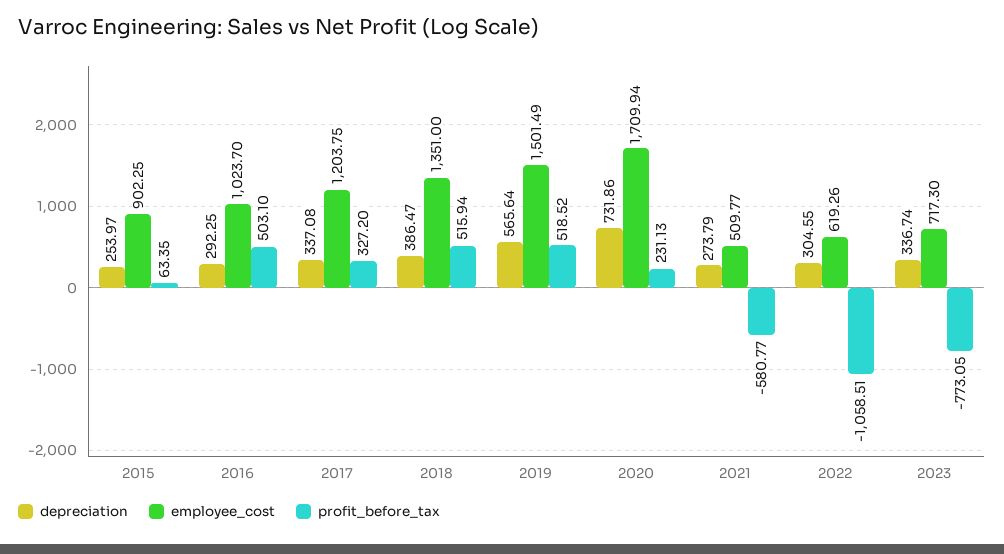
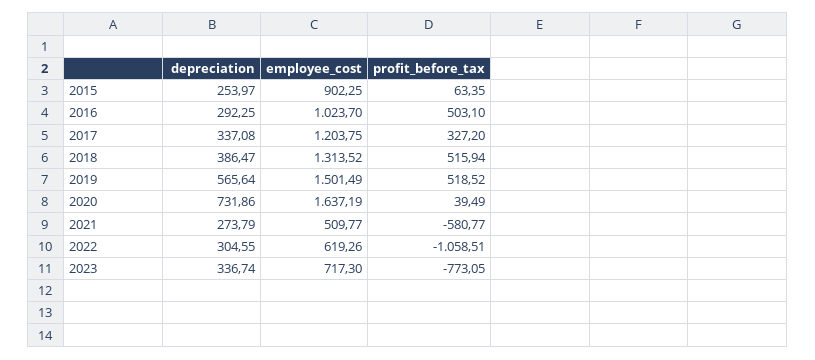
employee_cost, 2018: 1351 -> 1313.52
employee_cost, 2020: 1709.94 -> 1637.19
profit_before_tax, 2020: 231.13 -> 39.49

